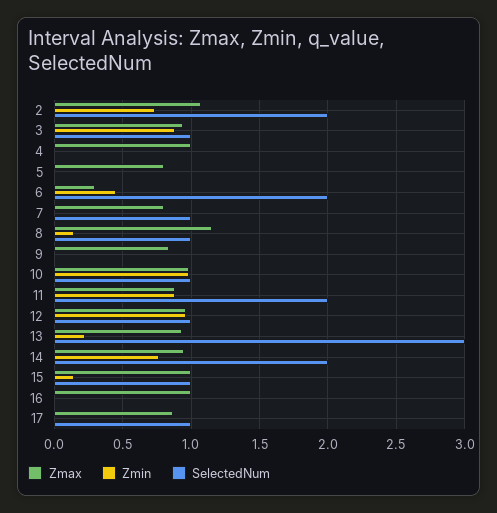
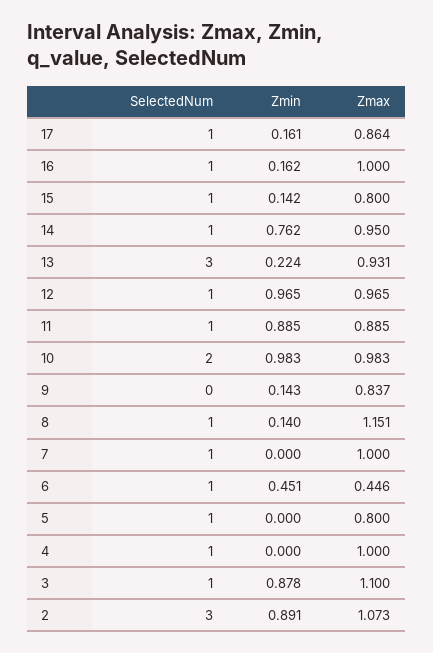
Zmin, 2: 0.75 -> 0.891
SelectedNum, 2: 2 -> 3
Zmax, 3: 0.95 -> 1.1
SelectedNum, 4: 0 -> 1
SelectedNum, 5: 0 -> 1
Zmax, 6: 0.3 -> 0.446
SelectedNum, 6: 2 -> 1
Zmax, 7: 0.8 -> 1
Zmin, 9: 0 -> 0.143
SelectedNum, 10: 1 -> 2
SelectedNum, 11: 2 -> 1
SelectedNum, 14: 2 -> 1
Zmax, 15: 1 -> 0.8
Zmin, 16: 0 -> 0.162
SelectedNum, 16: 0 -> 1
Zmin, 17: 0 -> 0.161

